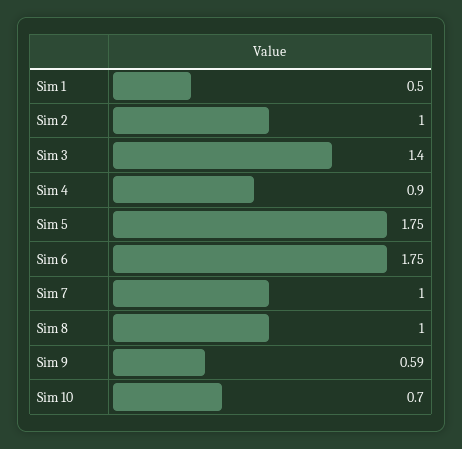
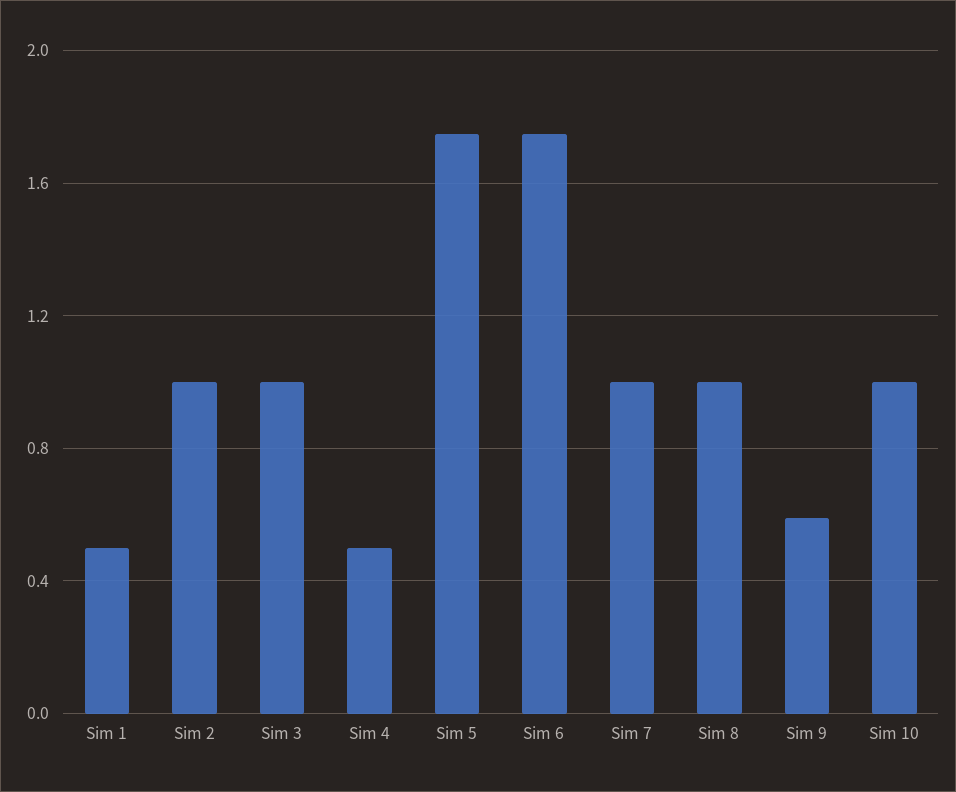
Sim 3: 1.4 -> 1
Sim 4: 0.9 -> 0.5
Sim 10: 0.7 -> 1

